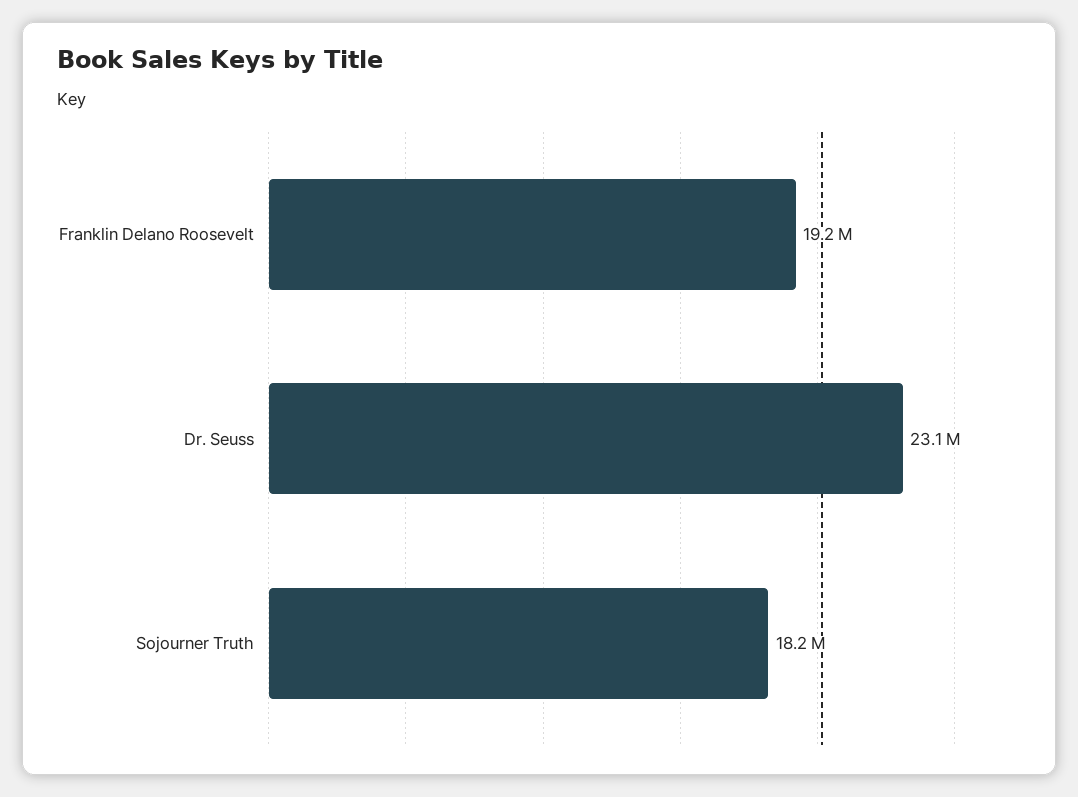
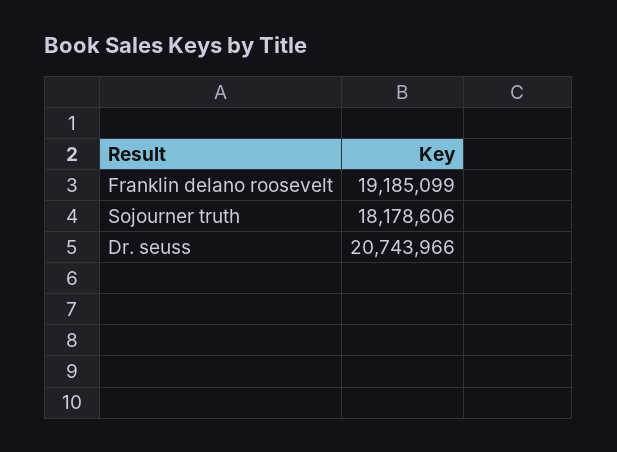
Dr. Seuss: 23100000 -> 20743966

